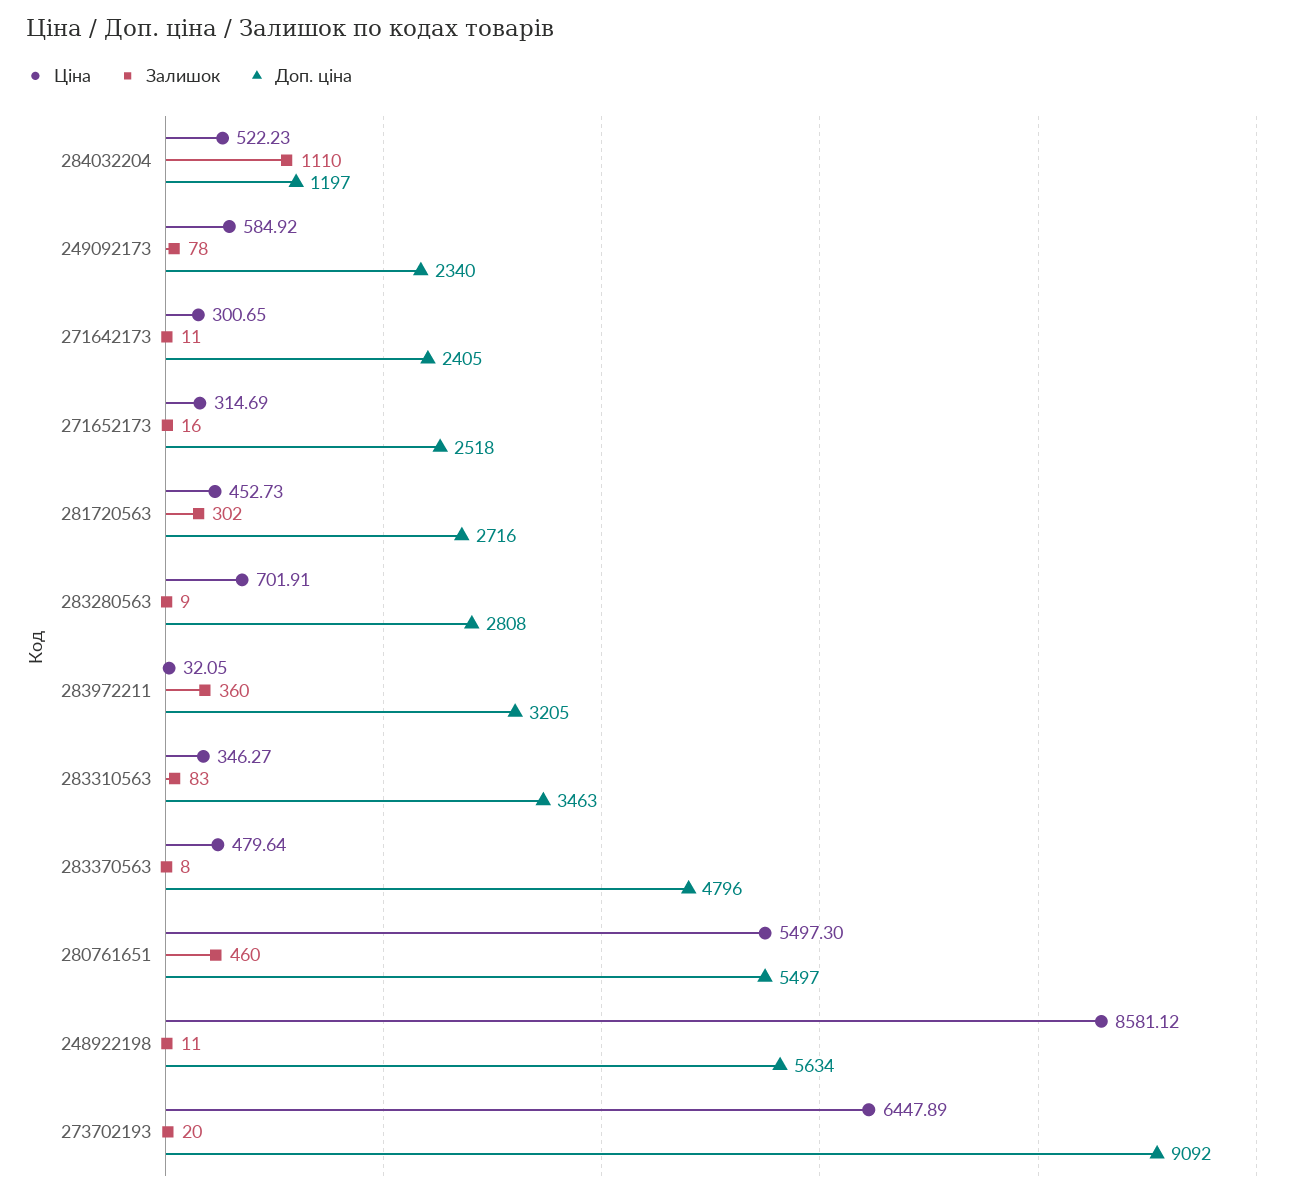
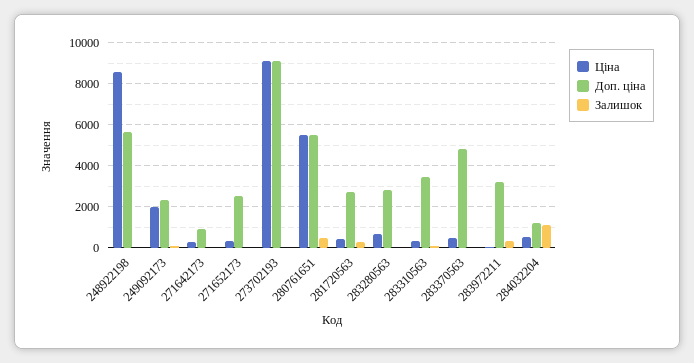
Ціна, 249092173: 584.92 -> 2000
Доп. ціна, 271642173: 2405 -> 1000
Ціна, 273702193: 6447.89 -> 9000

